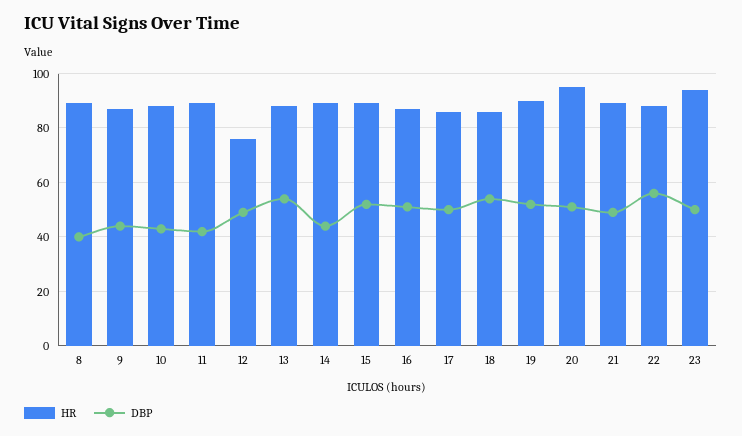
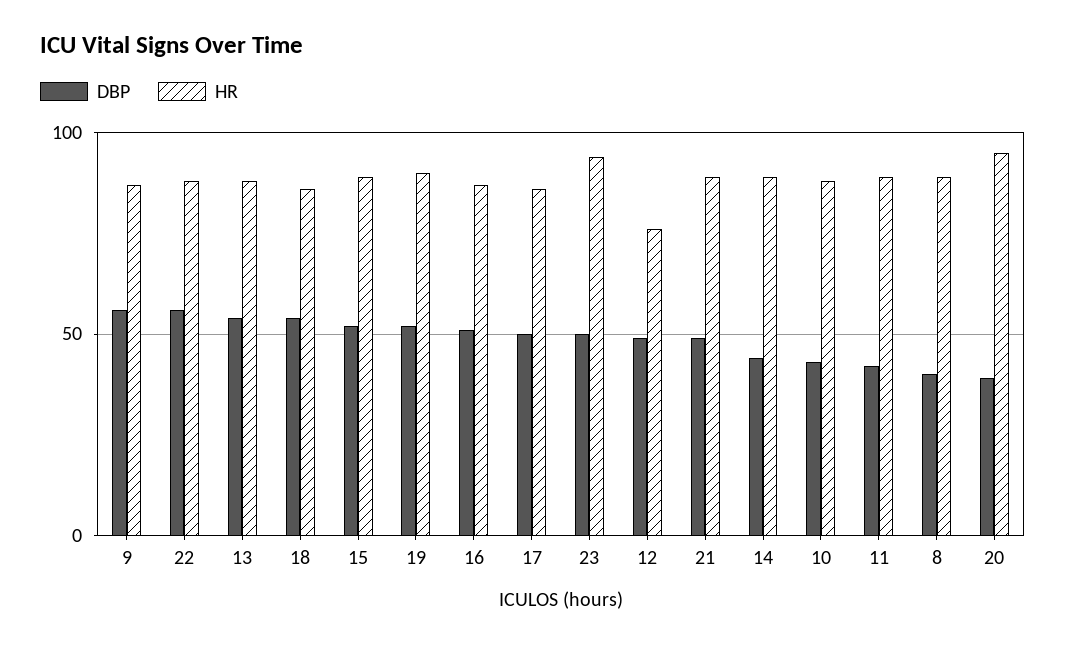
DBP, 9: 45 -> 55
DBP, 20: 50 -> 40

